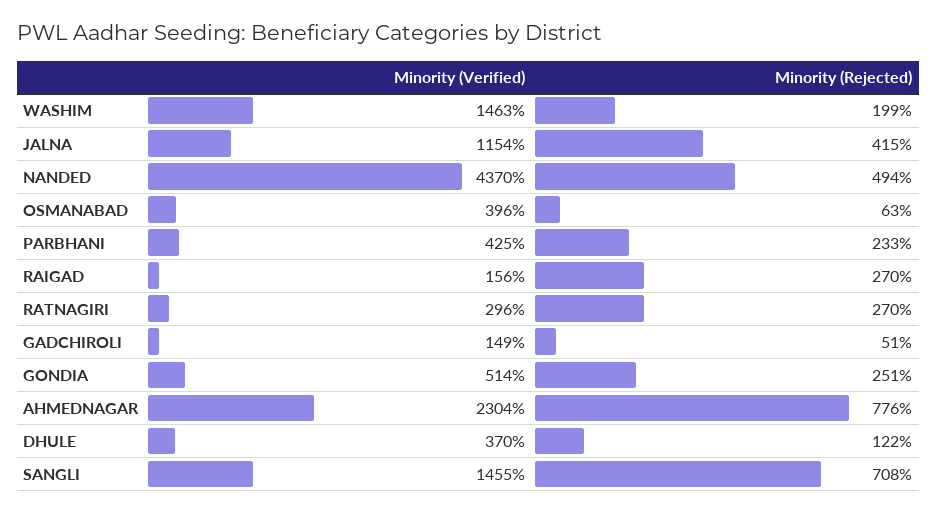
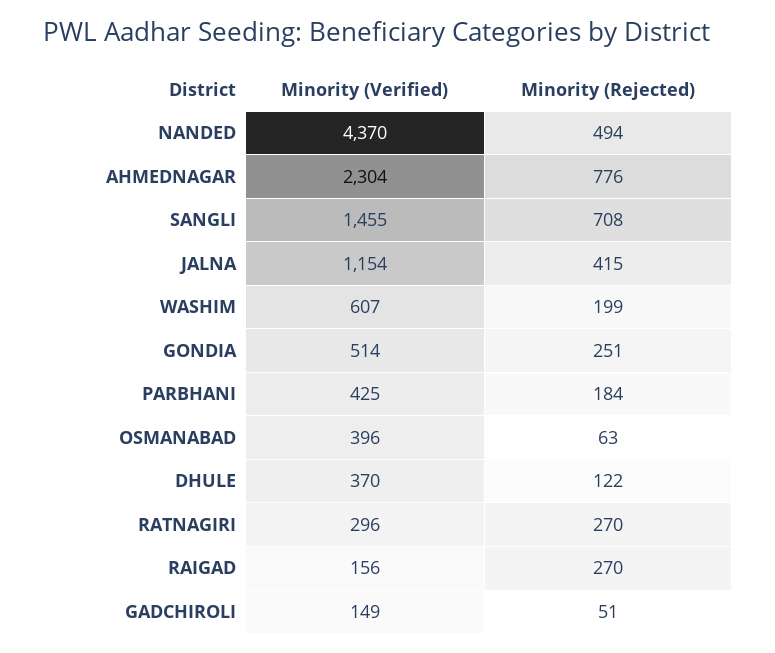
Minority (Verified), WASHIM: 1463 -> 607
Minority (Rejected), PARBHANI: 233 -> 184

